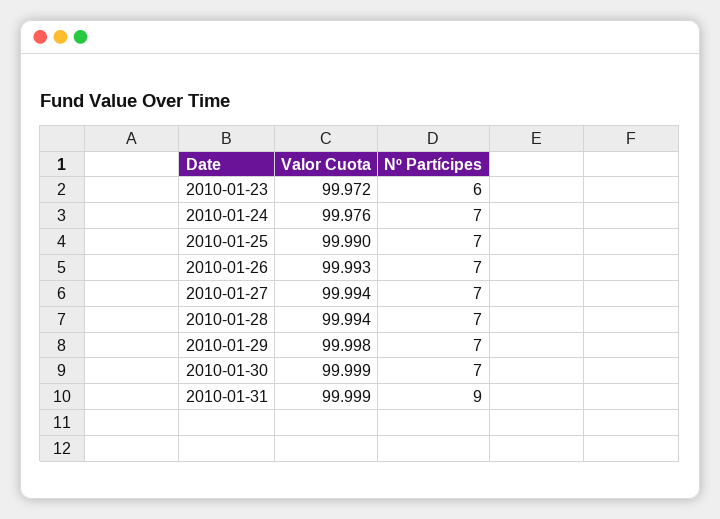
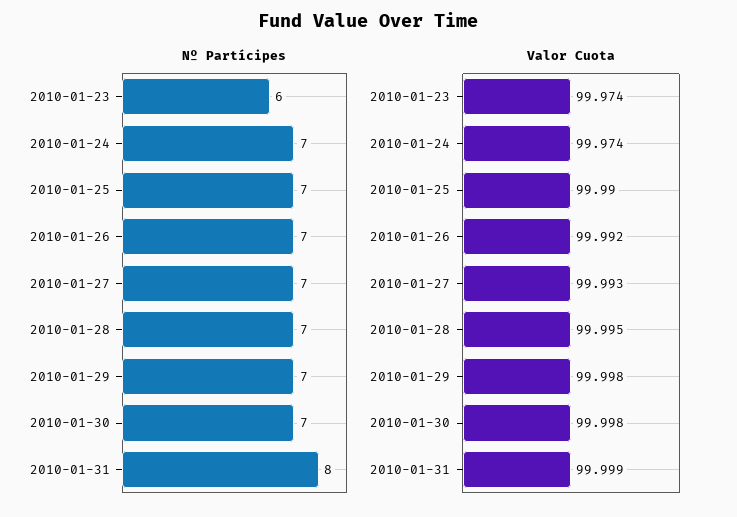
Valor Cuota, 2010-01-23: 99.972 -> 99.974
Valor Cuota, 2010-01-24: 99.976 -> 99.974
Valor Cuota, 2010-01-26: 99.993 -> 99.992
Valor Cuota, 2010-01-27: 99.994 -> 99.993
Valor Cuota, 2010-01-28: 99.994 -> 99.995
Valor Cuota, 2010-01-30: 99.999 -> 99.998
Nº Partícipes, 2010-01-31: 9 -> 8

